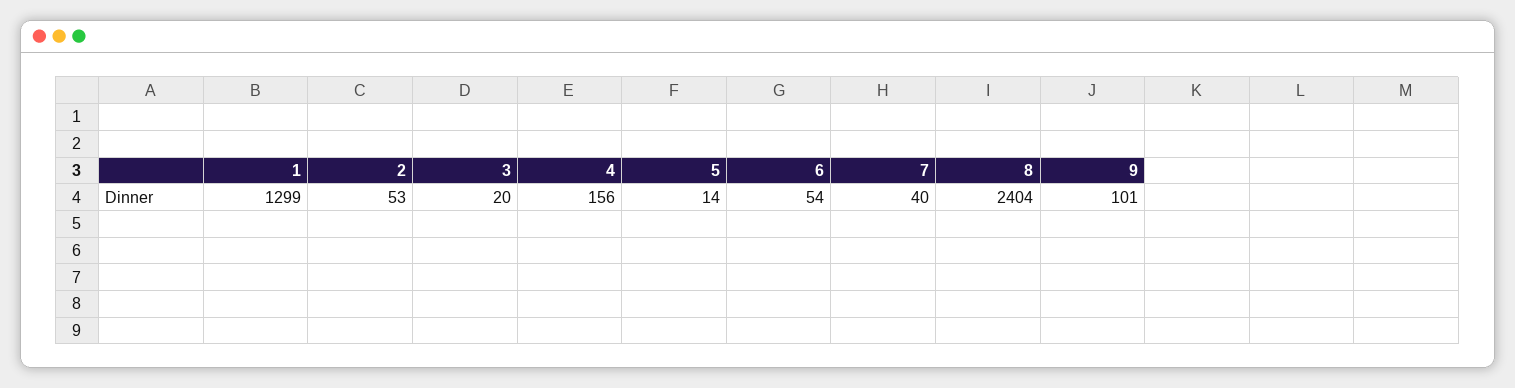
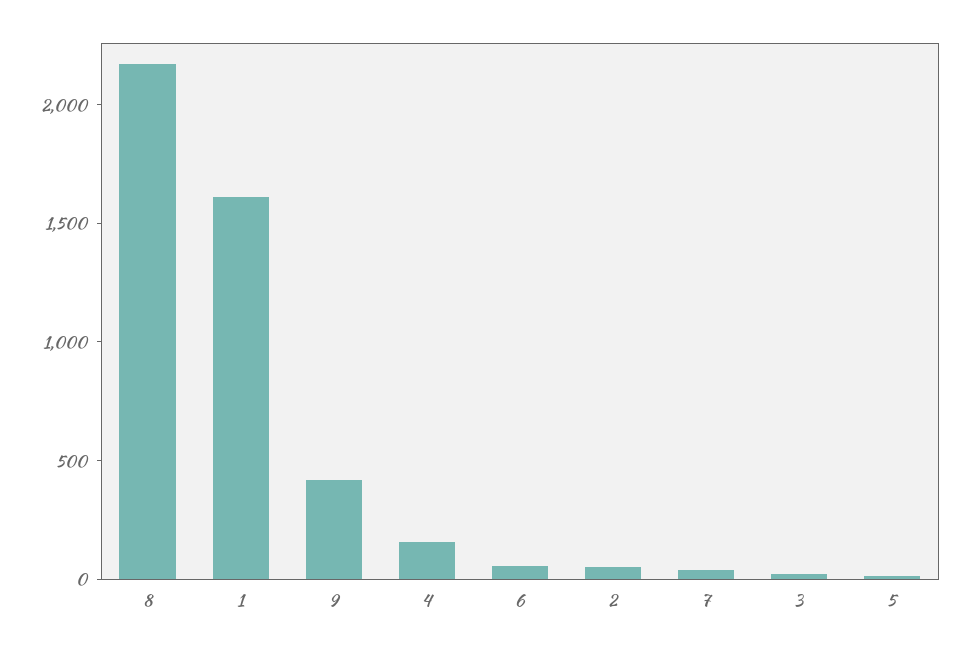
1: 1299 -> 1600
8: 2404 -> 2200
9: 101 -> 400

